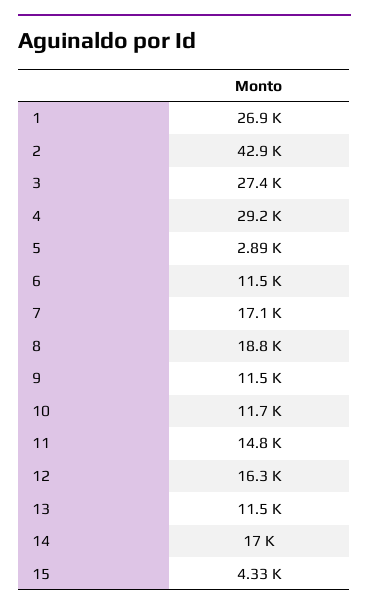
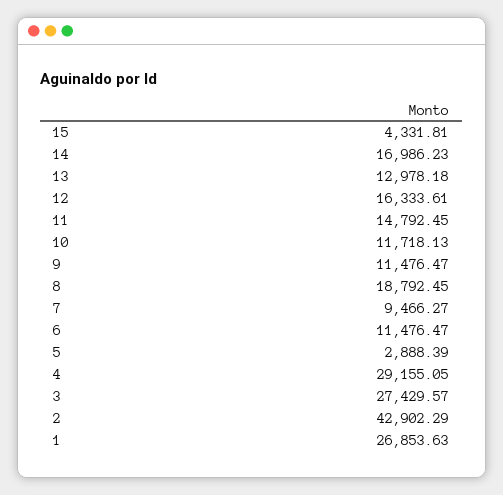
7: 17100 -> 9466.27
13: 11500 -> 12978.18

